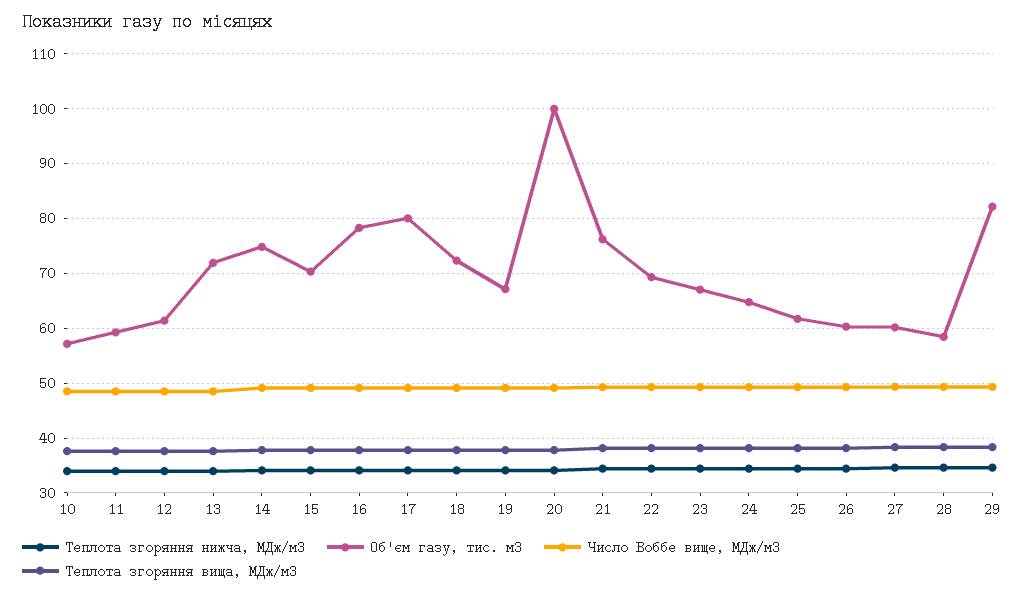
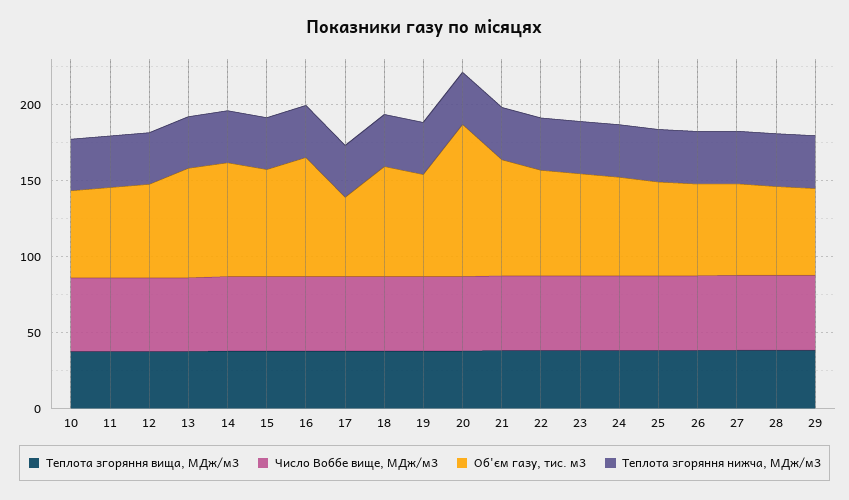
Об'єм газу, тис. м3, 17: 80 -> 50
Об'єм газу, тис. м3, 29: 82 -> 60

